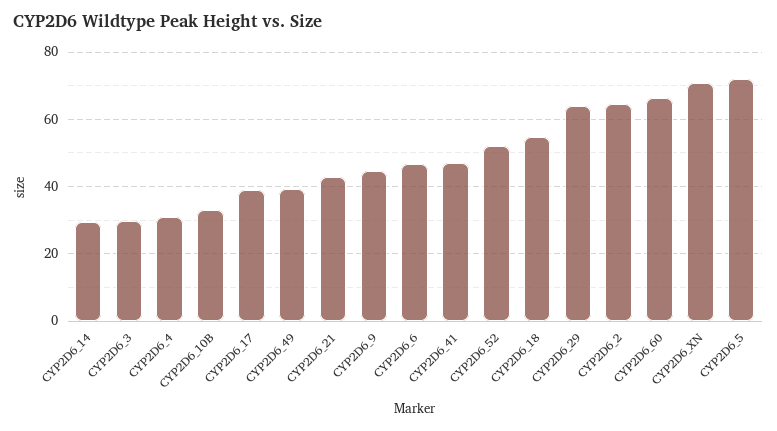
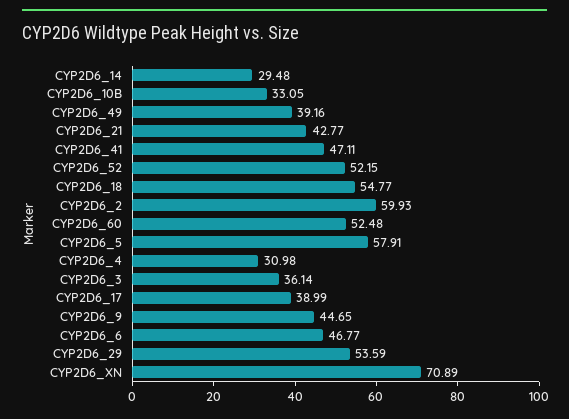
CYP2D6_3: 30 -> 36.14
CYP2D6_29: 64 -> 53.59
CYP2D6_2: 64 -> 59.93
CYP2D6_60: 66 -> 52.48
CYP2D6_5: 72 -> 57.91

